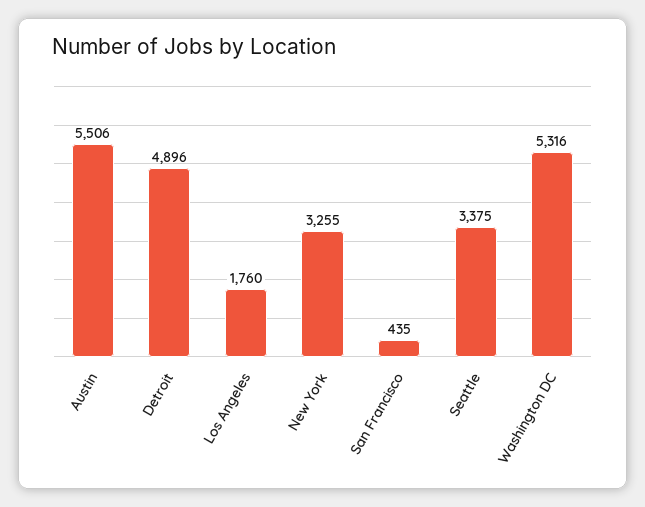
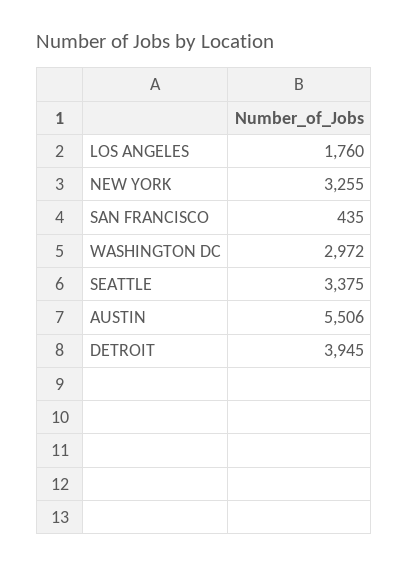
Detroit: 4896 -> 3945
Washington DC: 5316 -> 2972

